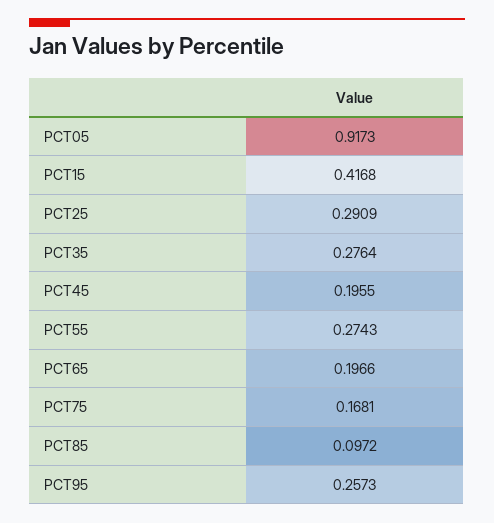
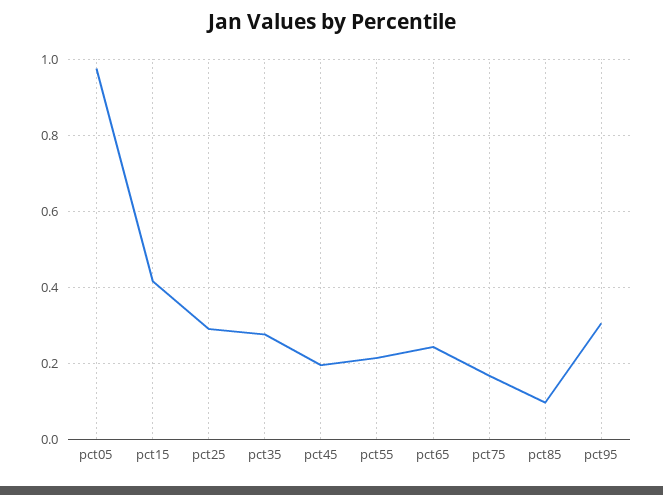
PCT05: 0.9173 -> 0.98
PCT55: 0.2743 -> 0.22
PCT65: 0.1966 -> 0.24
PCT95: 0.2573 -> 0.3

